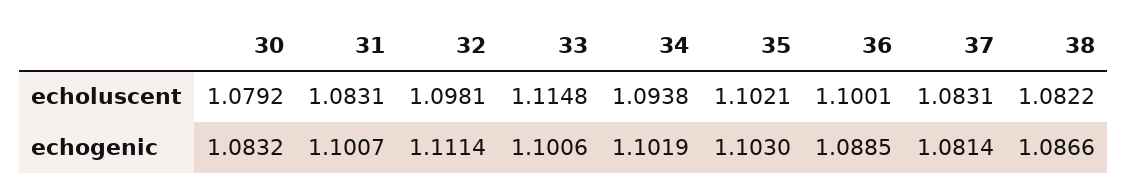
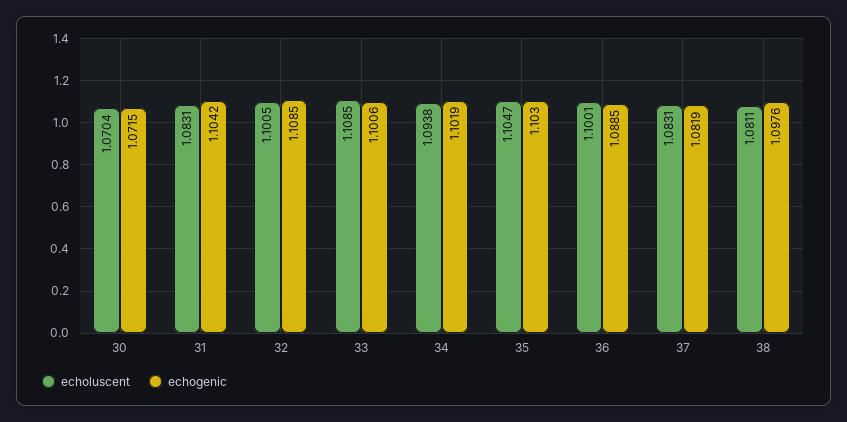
echoluscent, 30: 1.0792 -> 1.0704
echoluscent, 32: 1.0981 -> 1.1005
echoluscent, 33: 1.1148 -> 1.1085
echoluscent, 35: 1.1021 -> 1.1047
echoluscent, 38: 1.0822 -> 1.0811
echogenic, 30: 1.0832 -> 1.0715
echogenic, 31: 1.1007 -> 1.1042
echogenic, 32: 1.1114 -> 1.1085
echogenic, 37: 1.0814 -> 1.0819
echogenic, 38: 1.0866 -> 1.0976

